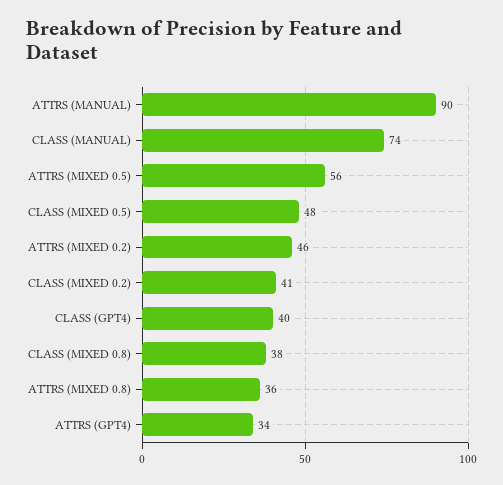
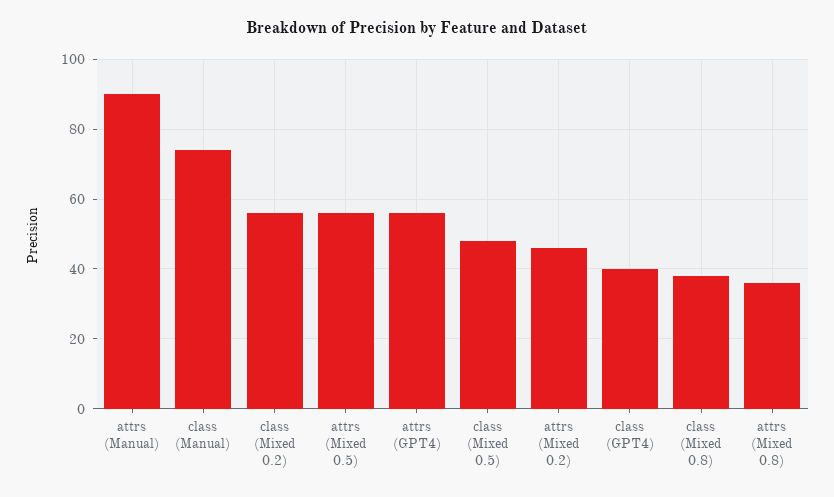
CLASS (MIXED 0.2): 41 -> 55
ATTRS (GPT4): 34 -> 55

